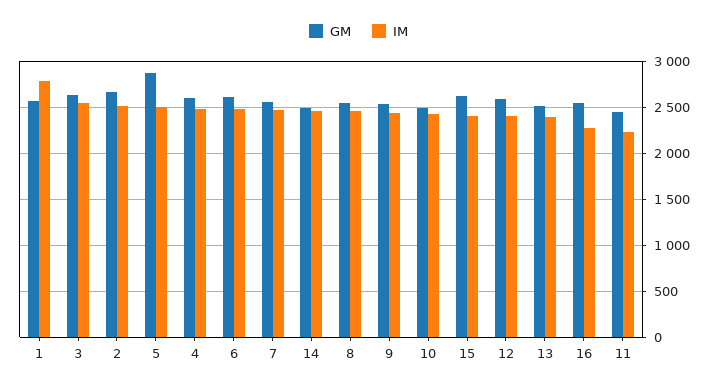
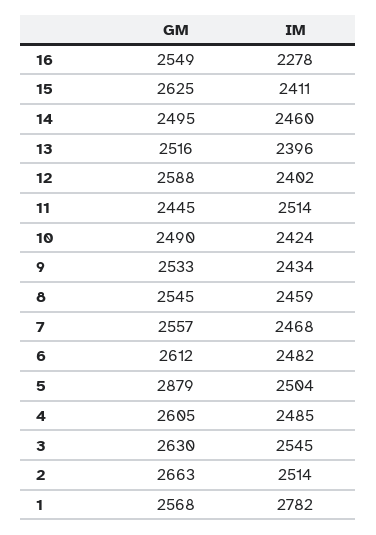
IM, 11: 2200 -> 2514

